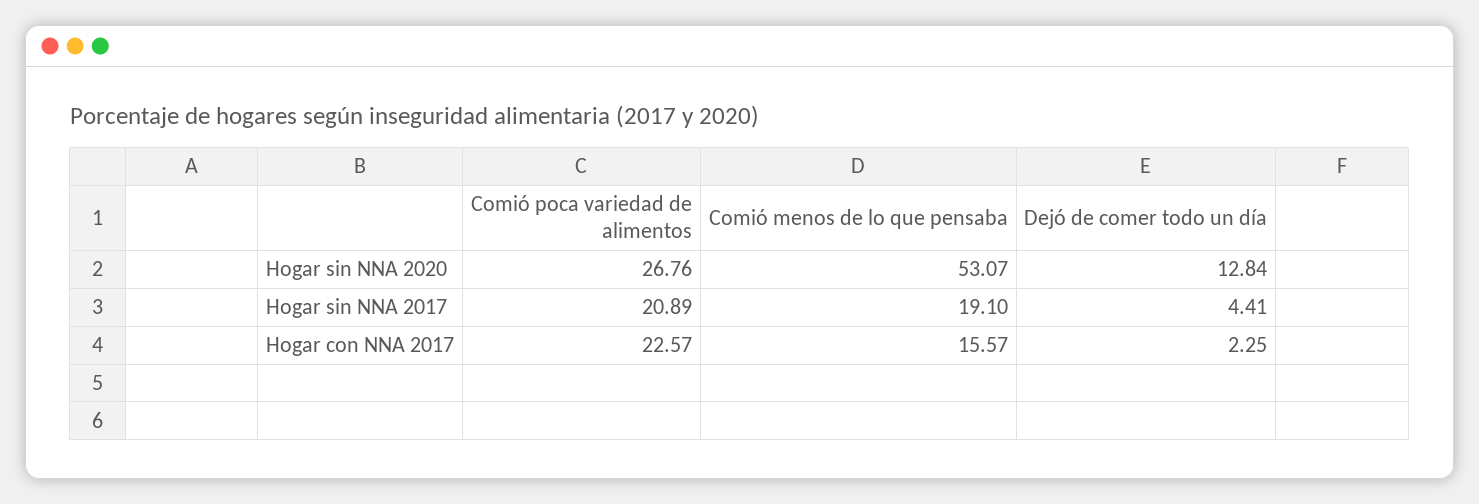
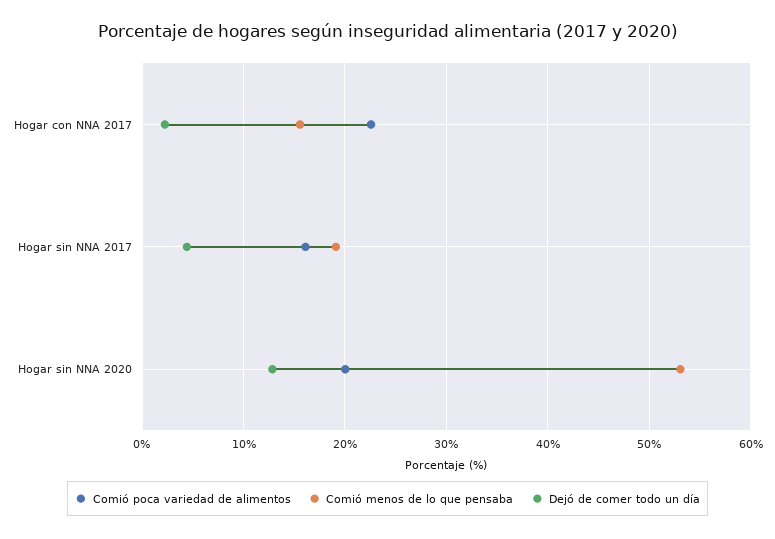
Comió poca variedad de alimentos, Hogar sin NNA 2020: 26.76 -> 20
Comió poca variedad de alimentos, Hogar sin NNA 2017: 20.89 -> 16

